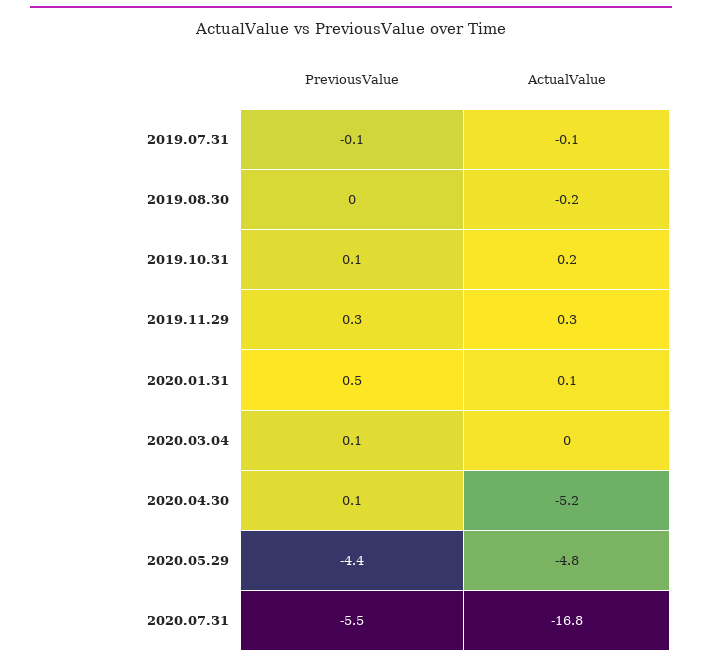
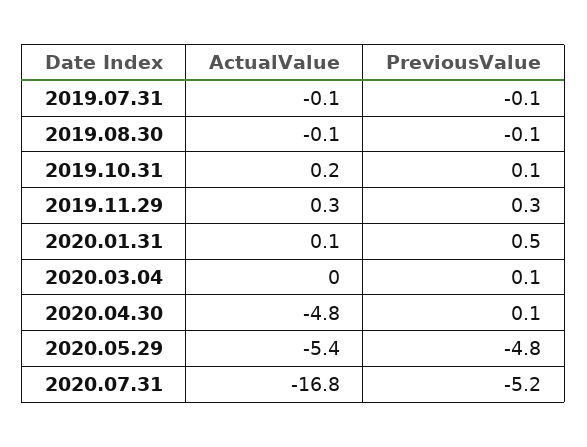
PreviousValue, 2019.08.30: 0 -> -0.1
ActualValue, 2019.08.30: -0.2 -> -0.1
ActualValue, 2020.04.30: -5.2 -> -4.8
PreviousValue, 2020.05.29: -4.4 -> -4.8
ActualValue, 2020.05.29: -4.8 -> -5.4
PreviousValue, 2020.07.31: -5.5 -> -5.2

